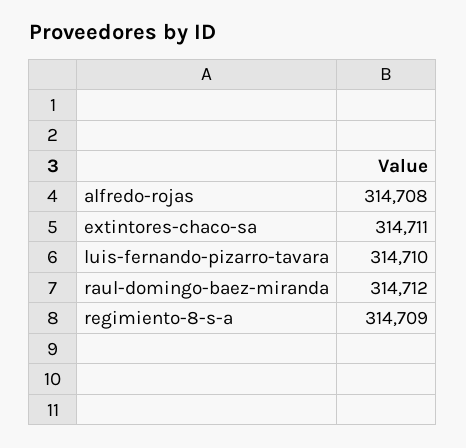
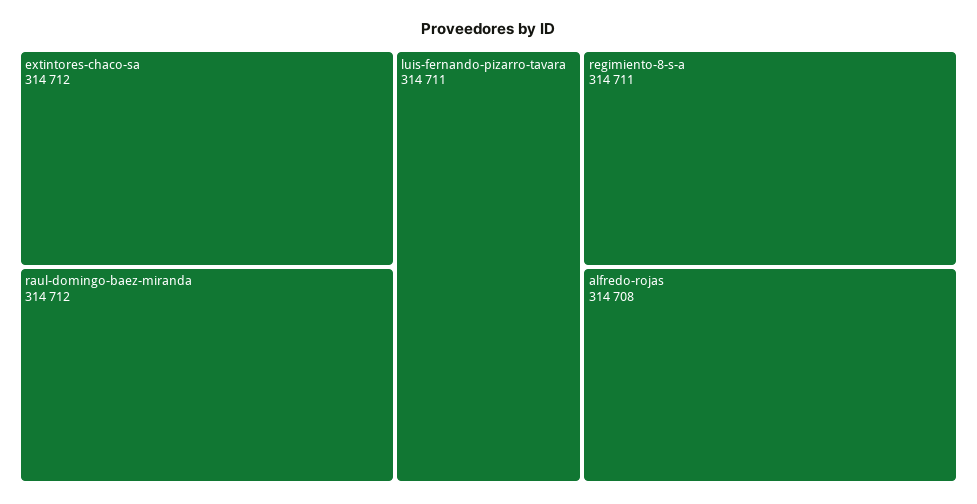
extintores-chaco-sa: 314711 -> 314712
luis-fernando-pizarro-tavara: 314710 -> 314711
regimiento-8-s-a: 314709 -> 314711

